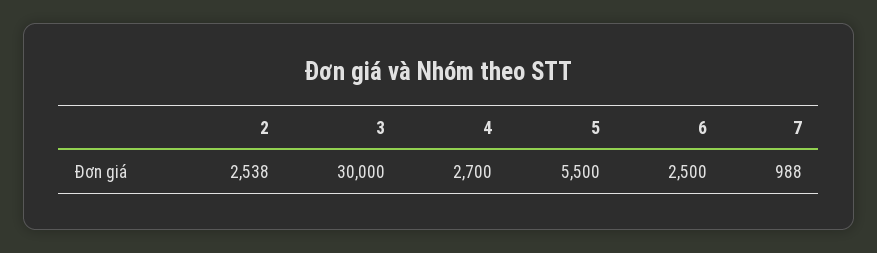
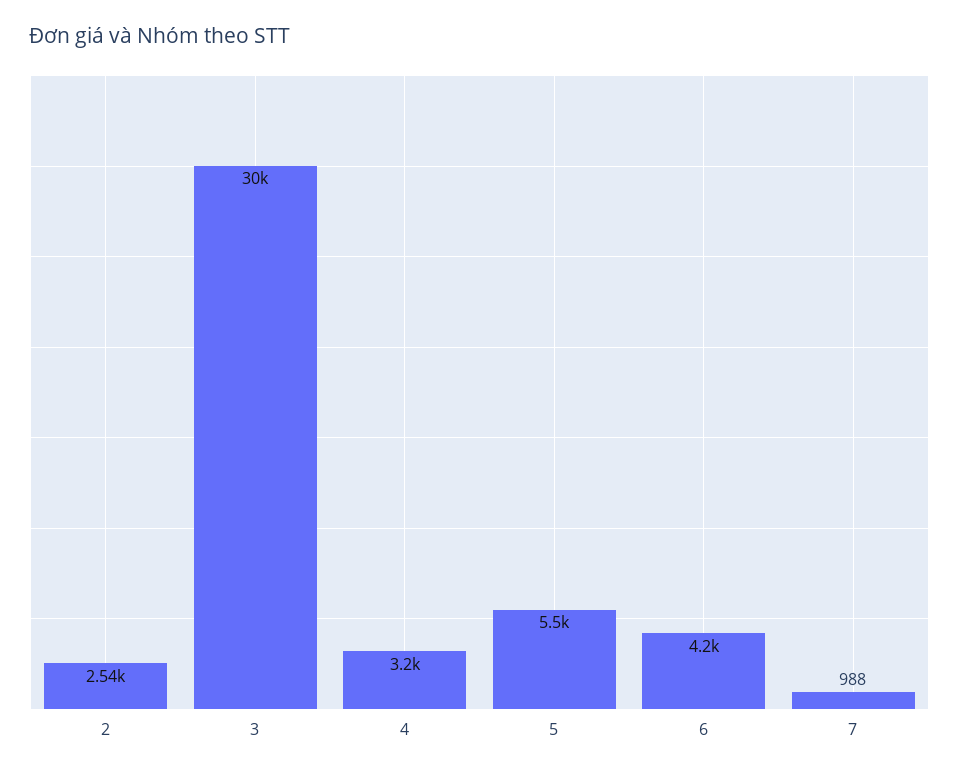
4: 2700 -> 3200
6: 2500 -> 4200

